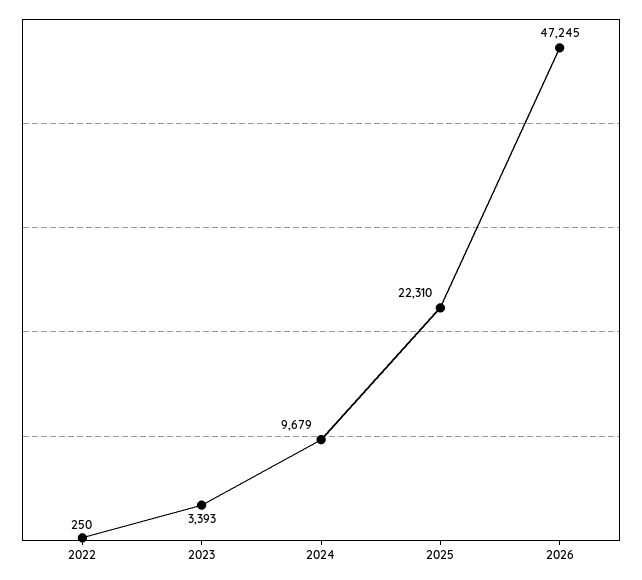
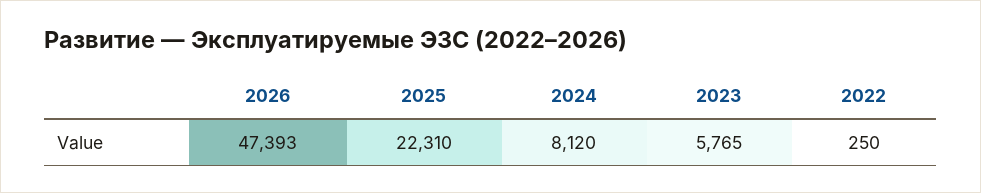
2023: 3393 -> 5765
2024: 9679 -> 8120
2026: 47245 -> 47393

